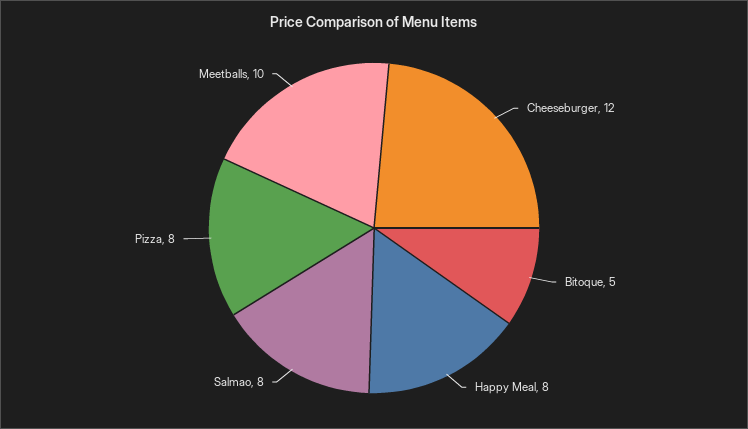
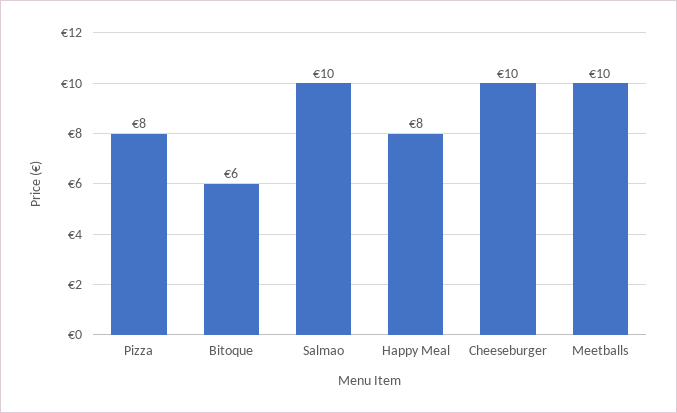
Cheeseburger: 12 -> 10
Bitoque: 5 -> 6
Salmao: 8 -> 10

